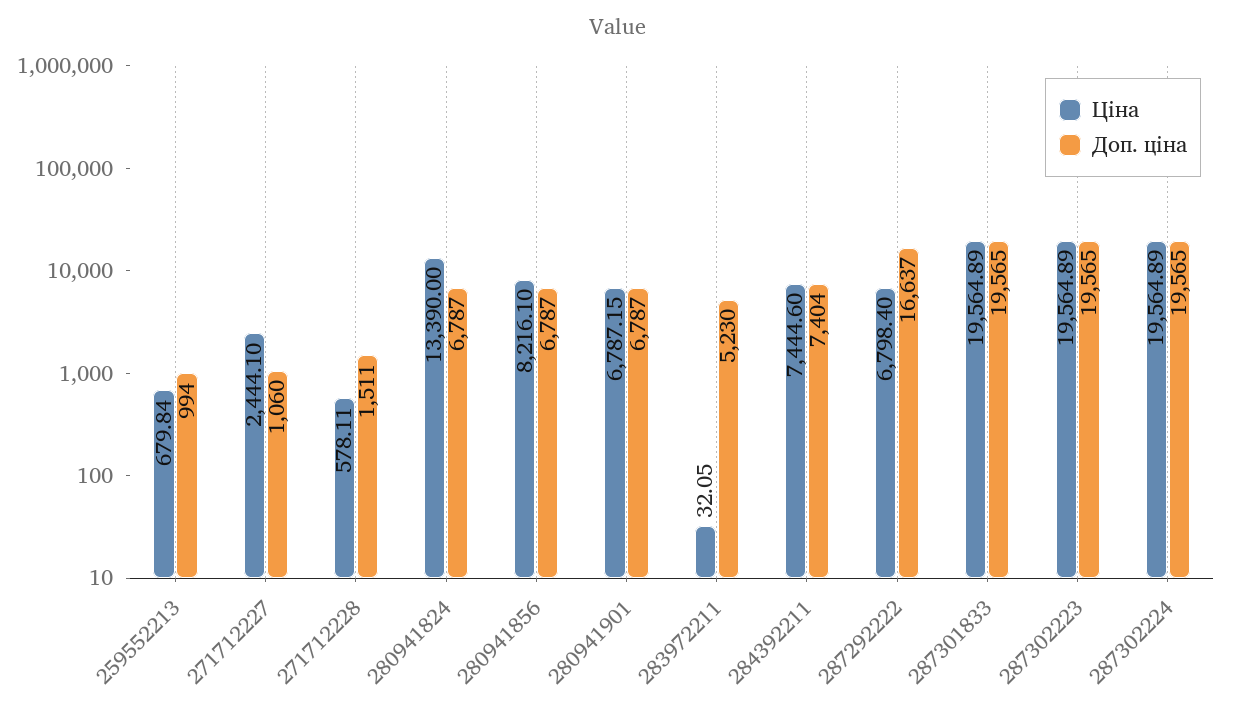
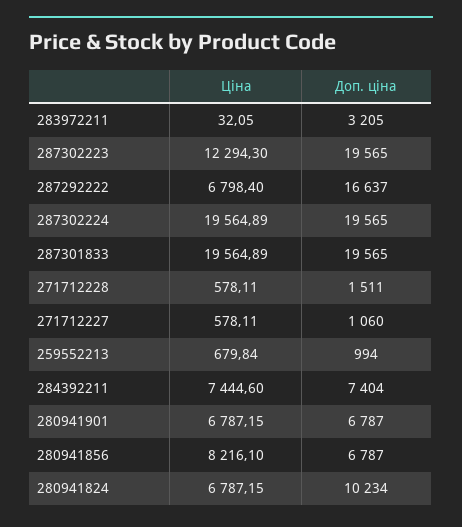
Ціна, 271712227: 2444.1 -> 578.11
Ціна, 280941824: 13390 -> 6787.15
Доп. ціна, 280941824: 6787 -> 10234
Доп. ціна, 283972211: 5230 -> 3205
Ціна, 287302223: 19564.89 -> 12294.3

